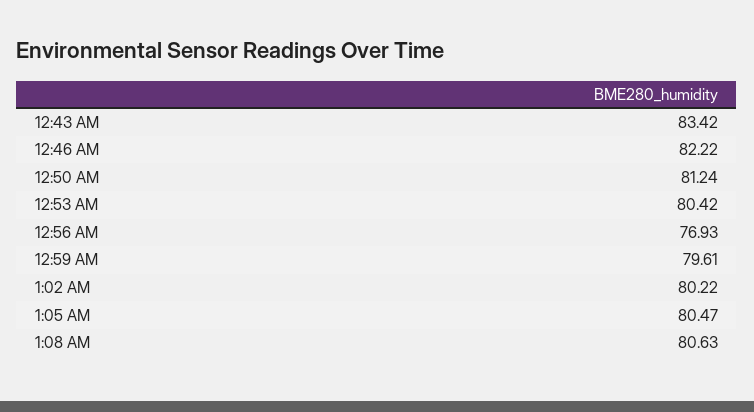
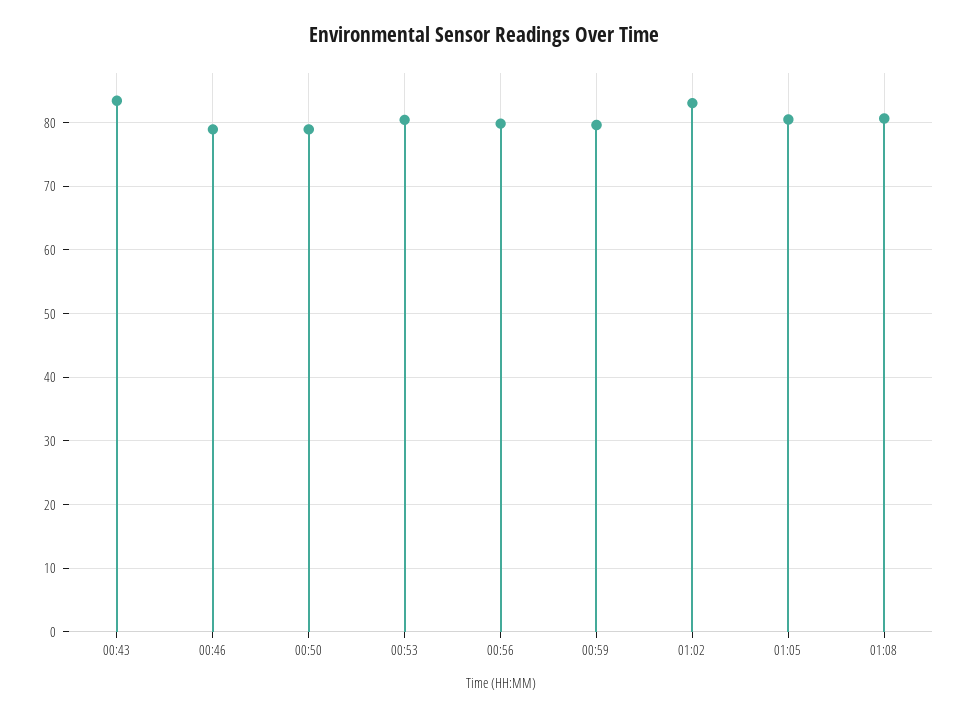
12:46 AM: 82.22 -> 79
12:50 AM: 81.24 -> 79
12:56 AM: 76.93 -> 80
1:02 AM: 80.22 -> 83

